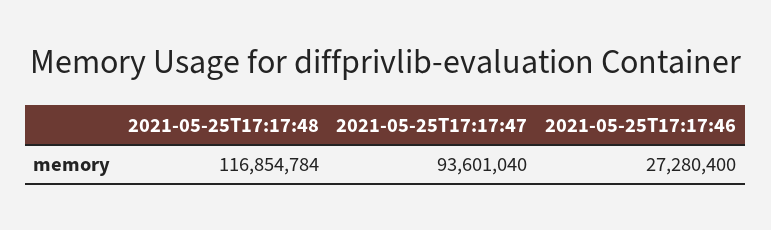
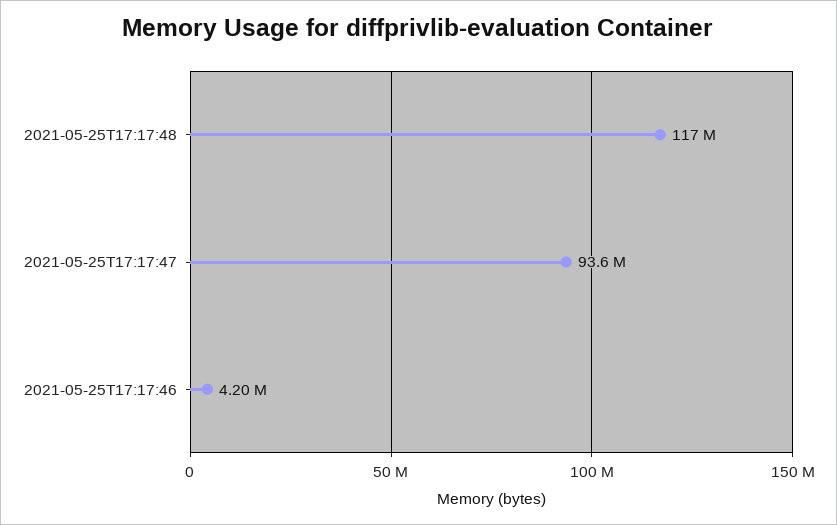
2021-05-25T17:17:46: 27280400 -> 4200000

